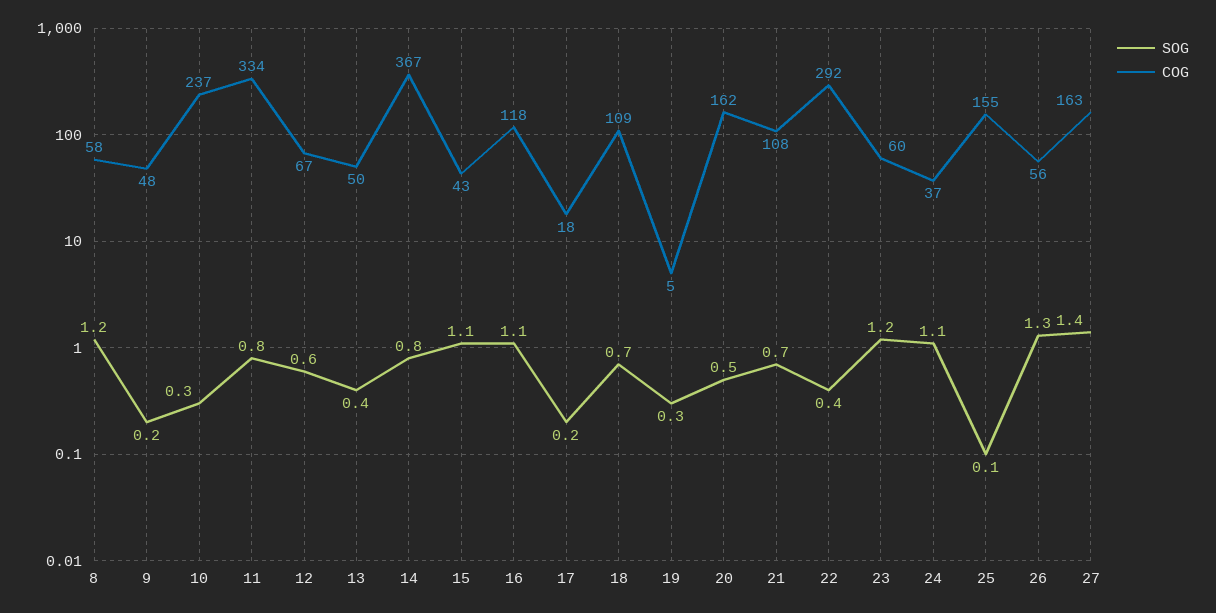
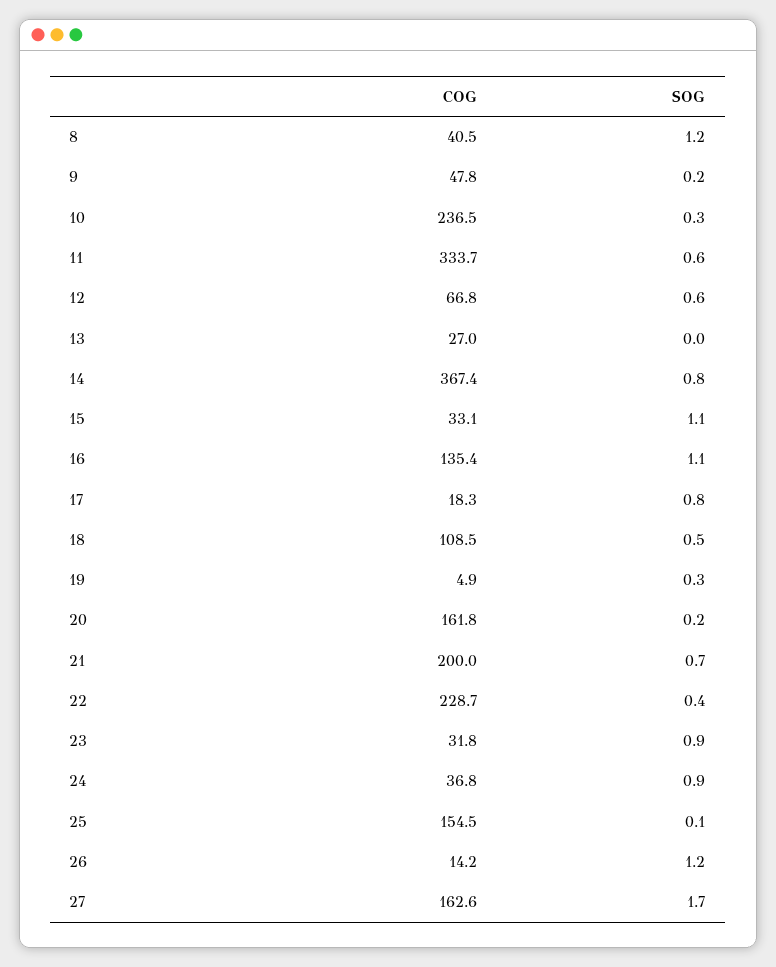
COG, 8: 58 -> 40.5
SOG, 11: 0.8 -> 0.6
SOG, 13: 0.4 -> 0
COG, 13: 50 -> 27
COG, 15: 43 -> 33.1
COG, 16: 118 -> 135.4
SOG, 17: 0.2 -> 0.8
SOG, 18: 0.7 -> 0.5
SOG, 20: 0.5 -> 0.2
COG, 21: 108 -> 200
COG, 22: 292 -> 228.7
SOG, 23: 1.2 -> 0.9
COG, 23: 60 -> 31.8
SOG, 24: 1.1 -> 0.9
SOG, 26: 1.3 -> 1.2
COG, 26: 56 -> 14.2
SOG, 27: 1.4 -> 1.7

